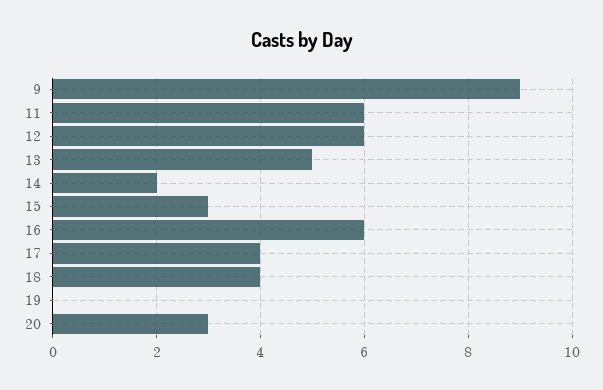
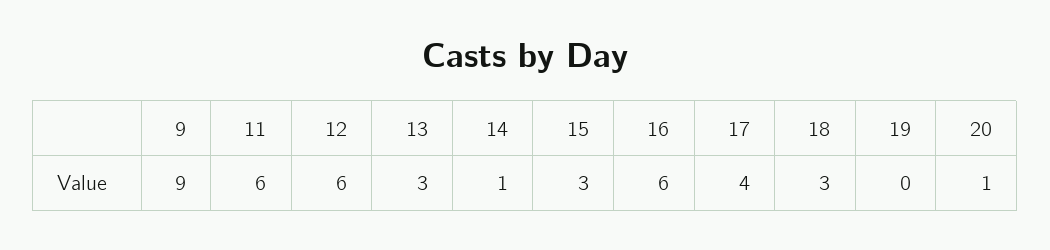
13: 5 -> 3
14: 2 -> 1
18: 4 -> 3
20: 3 -> 1

